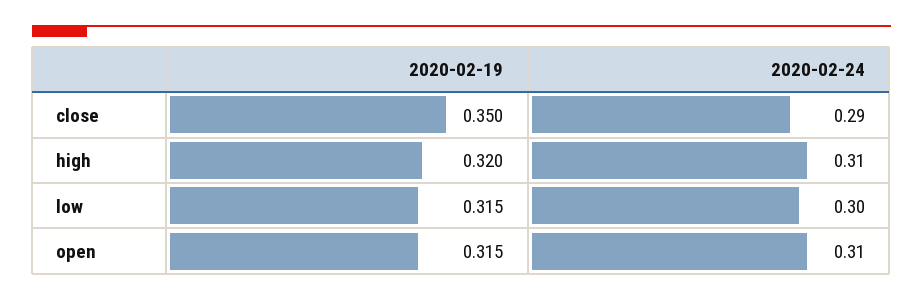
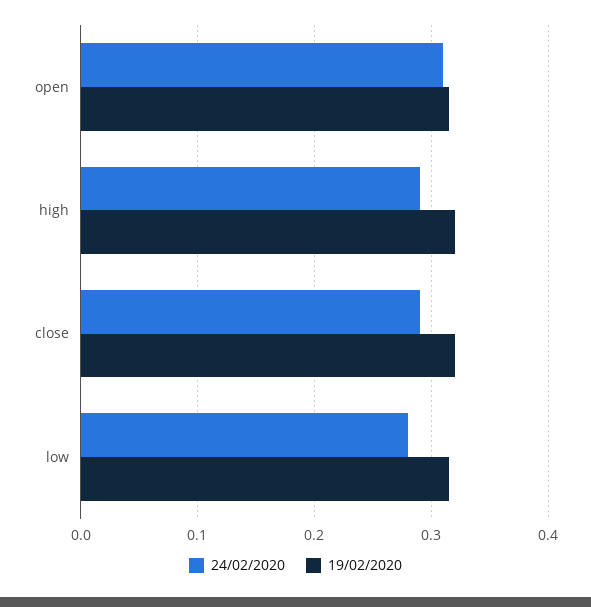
2020-02-19, close: 0.35 -> 0.32
2020-02-24, high: 0.31 -> 0.29
2020-02-24, low: 0.3 -> 0.28

